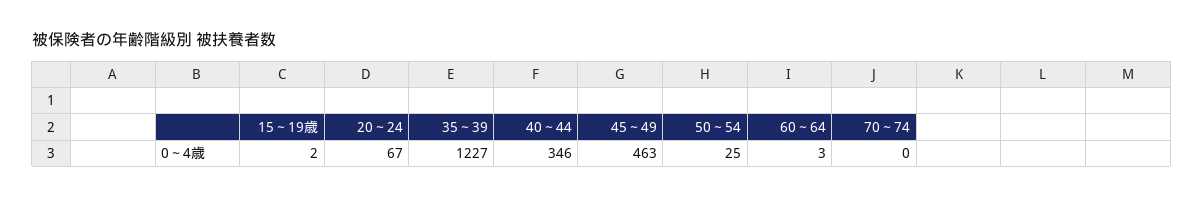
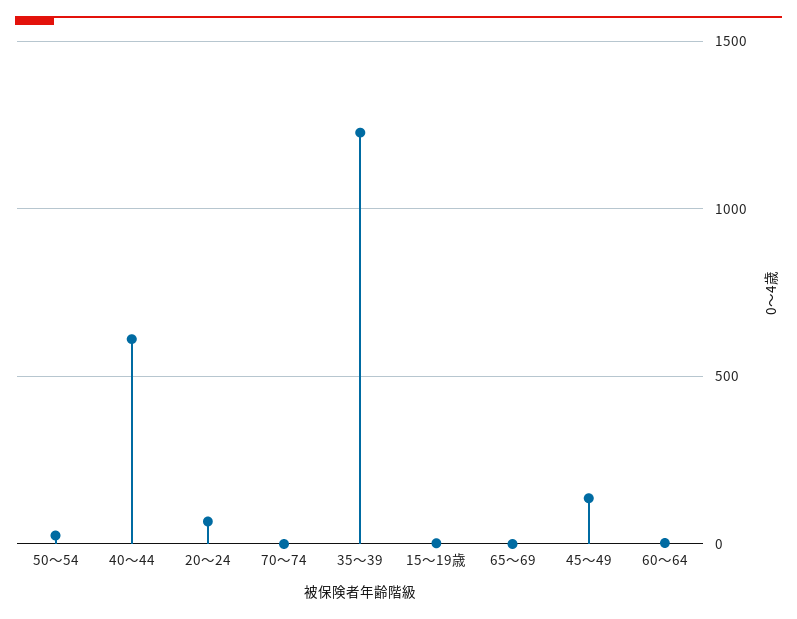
40～44: 346 -> 600
45～49: 463 -> 150
65～69: none -> 0

